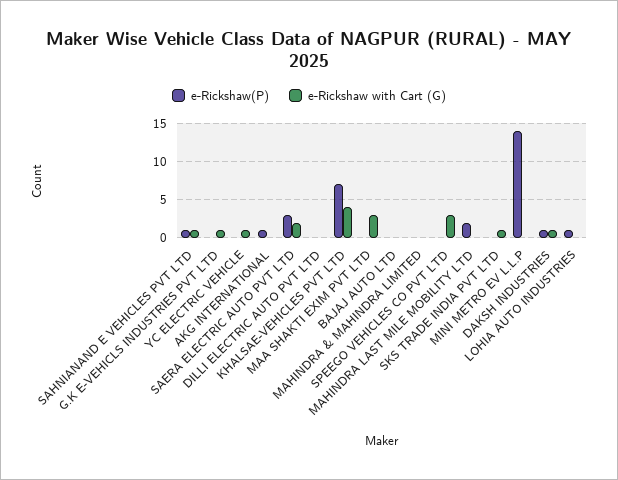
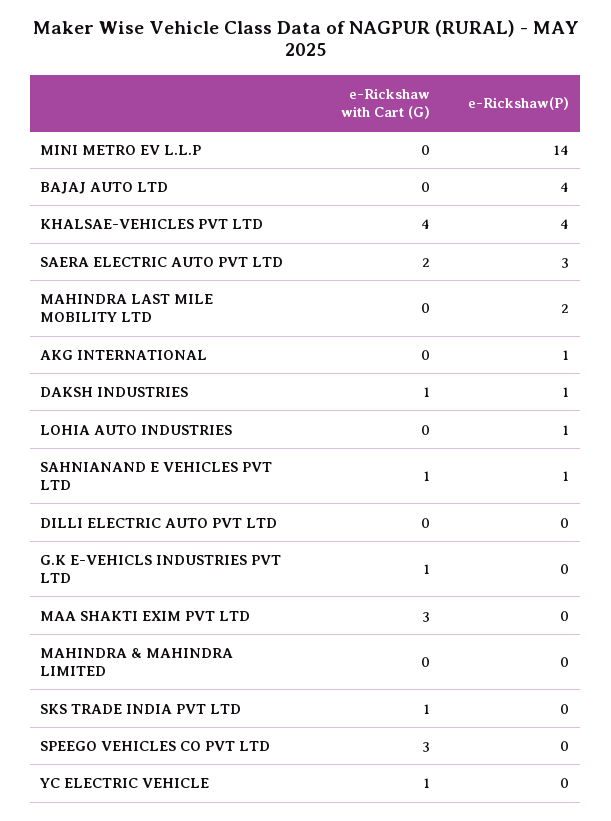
e-Rickshaw(P), KHALSAE-VEHICLES PVT LTD: 7 -> 4
e-Rickshaw(P), BAJAJ AUTO LTD: 0 -> 4

